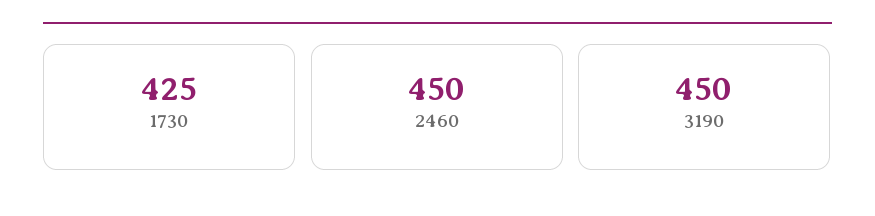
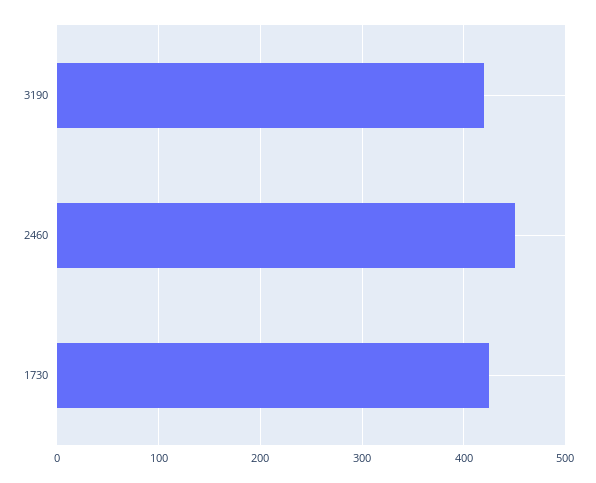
3190: 450 -> 420

